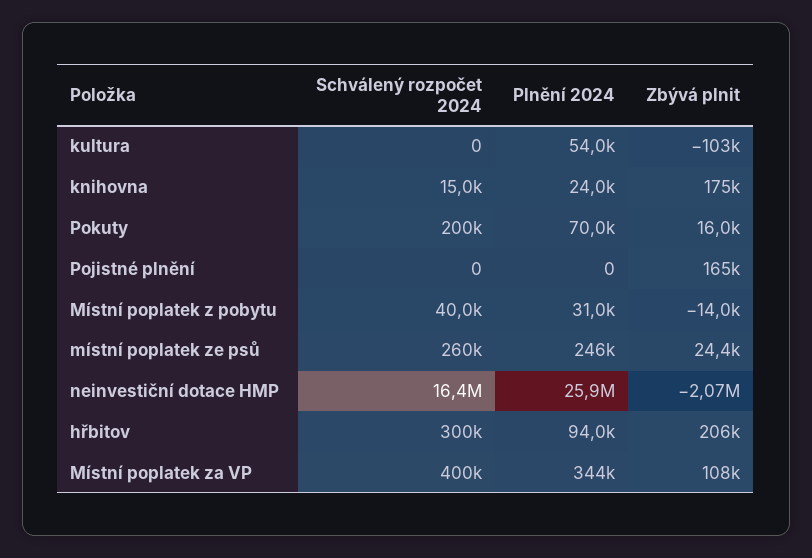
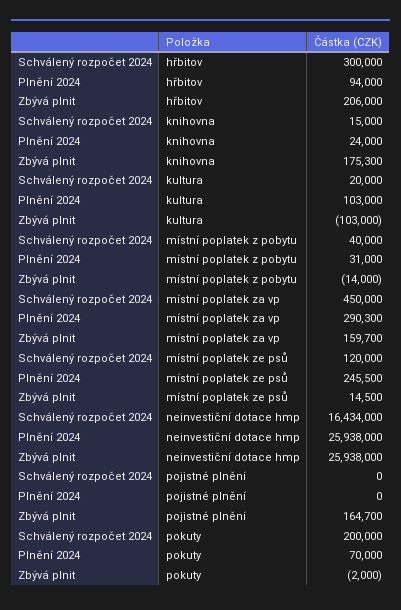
Schválený rozpočet 2024, kultura: 0 -> 20000
Plnění 2024, kultura: 54000 -> 103000
Zbývá plnit, Pokuty: 16000 -> -2000
Schválený rozpočet 2024, místní poplatek ze psů: 260000 -> 120000
Zbývá plnit, místní poplatek ze psů: 24400 -> 14500
Zbývá plnit, neinvestiční dotace HMP: -2070000 -> 25938000
Schválený rozpočet 2024, Místní poplatek za VP: 400000 -> 450000
Plnění 2024, Místní poplatek za VP: 344000 -> 290300
Zbývá plnit, Místní poplatek za VP: 108000 -> 159700

